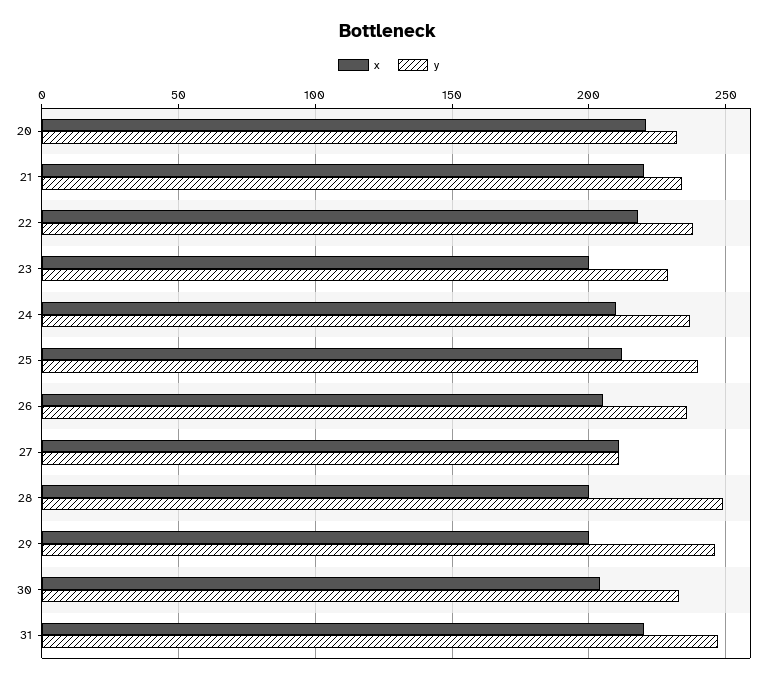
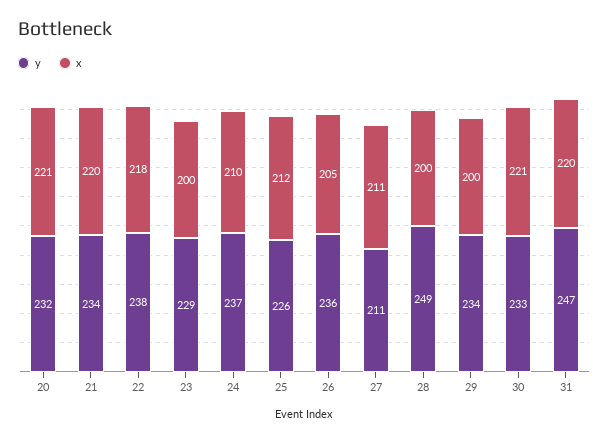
y, 25: 240 -> 226
y, 29: 245 -> 234
x, 30: 205 -> 221

